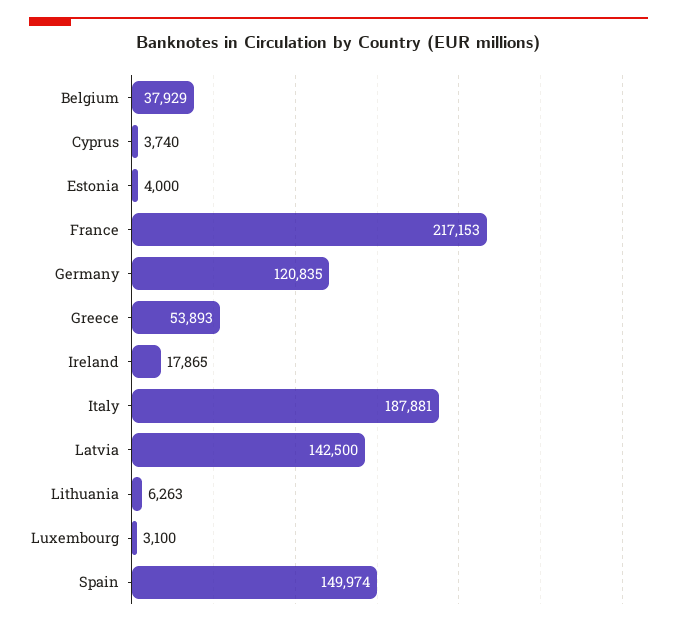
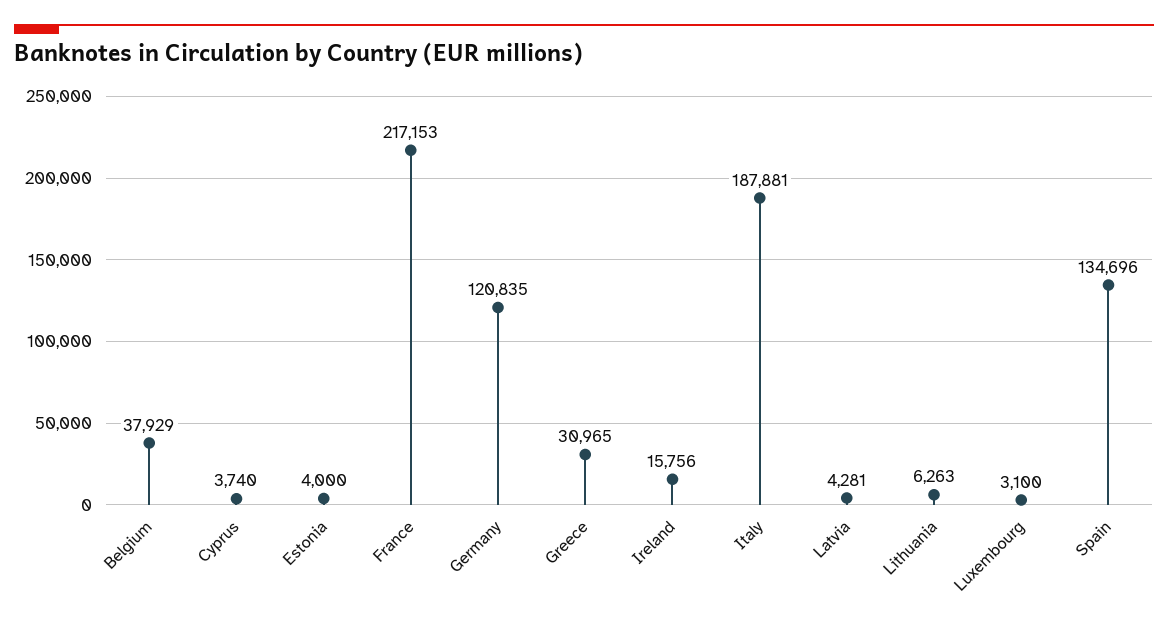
Greece: 53893 -> 30965
Ireland: 17865 -> 15756
Latvia: 142500 -> 4281
Spain: 149974 -> 134696

